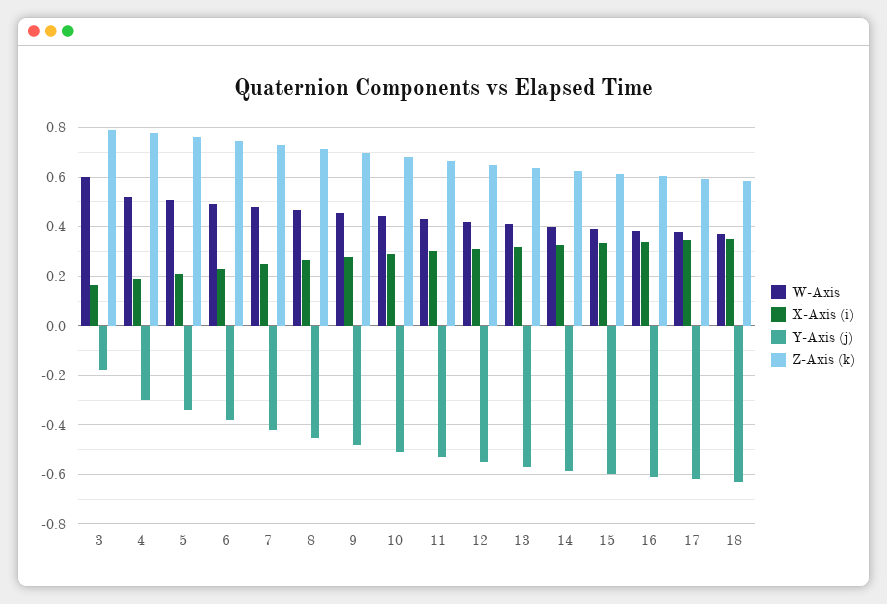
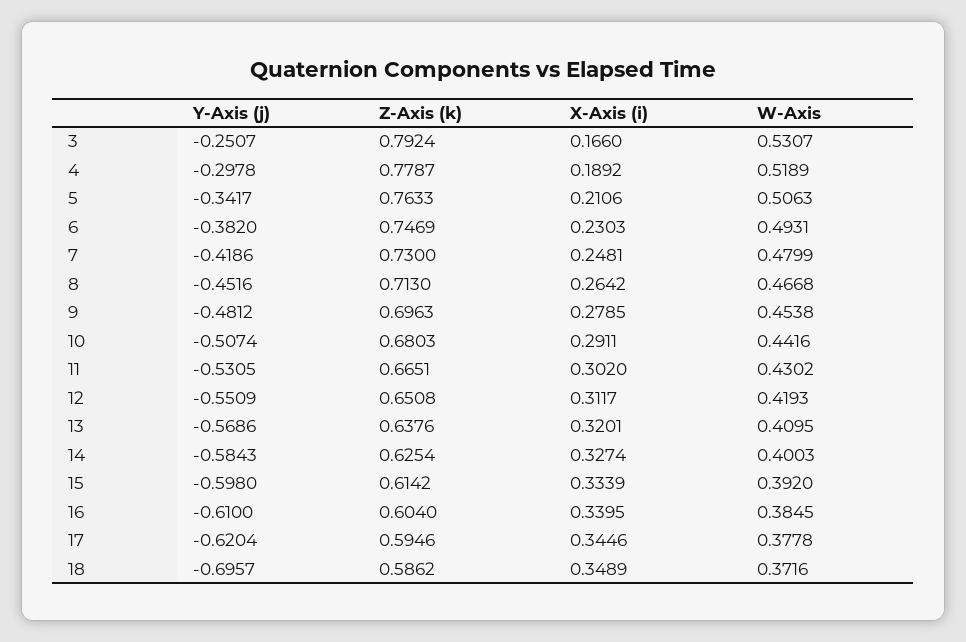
W-Axis, 3: 0.6 -> 0.5307
Y-Axis (j), 3: -0.175 -> -0.2507
Y-Axis (j), 18: -0.625 -> -0.6957

